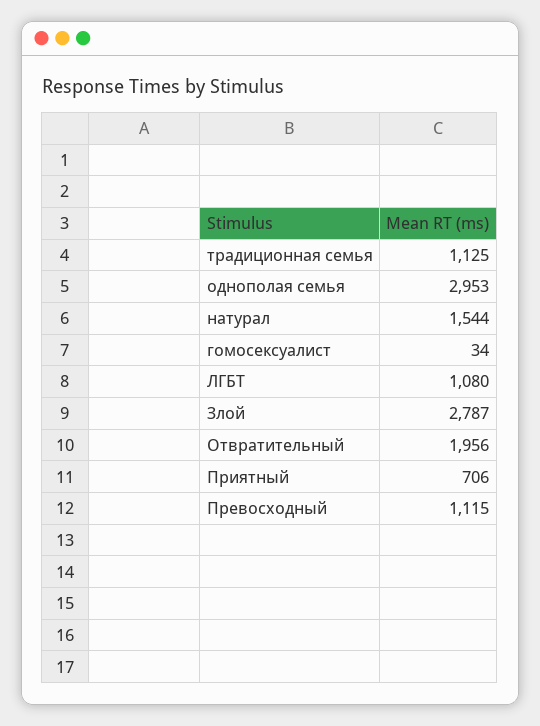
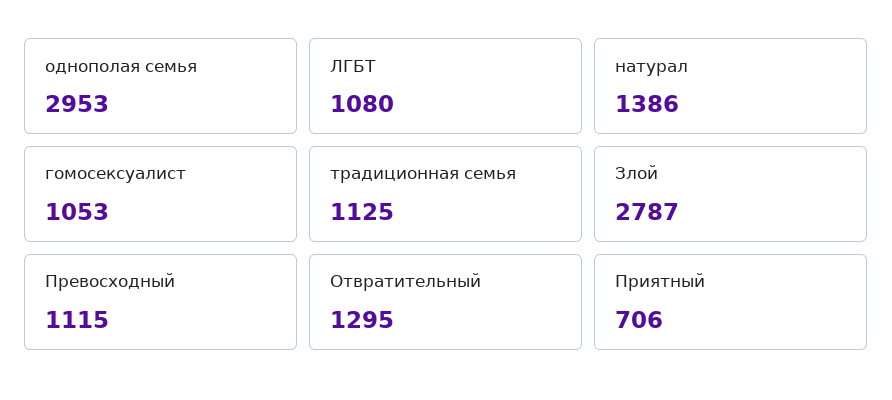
натурал: 1544 -> 1386
гомосексуалист: 34 -> 1053
Отвратительный: 1956 -> 1295

